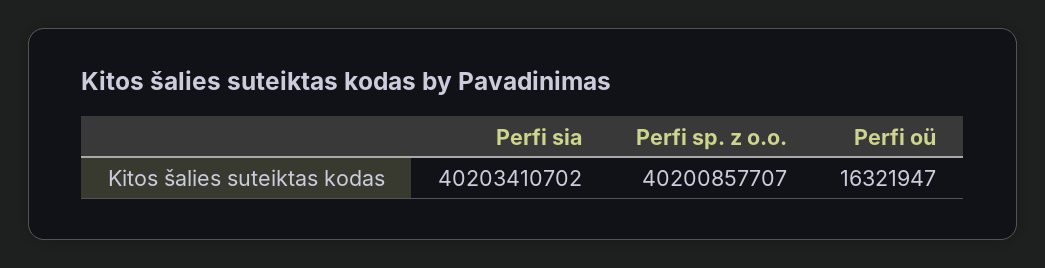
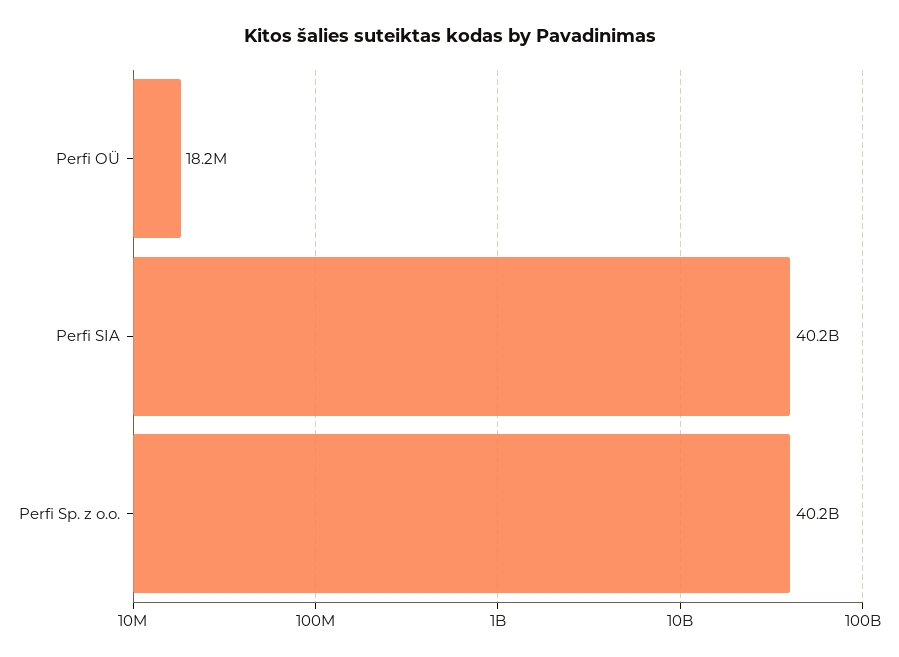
Perfi oü: 16321947 -> 18200000

